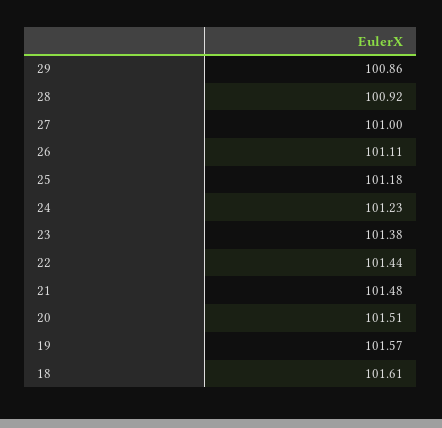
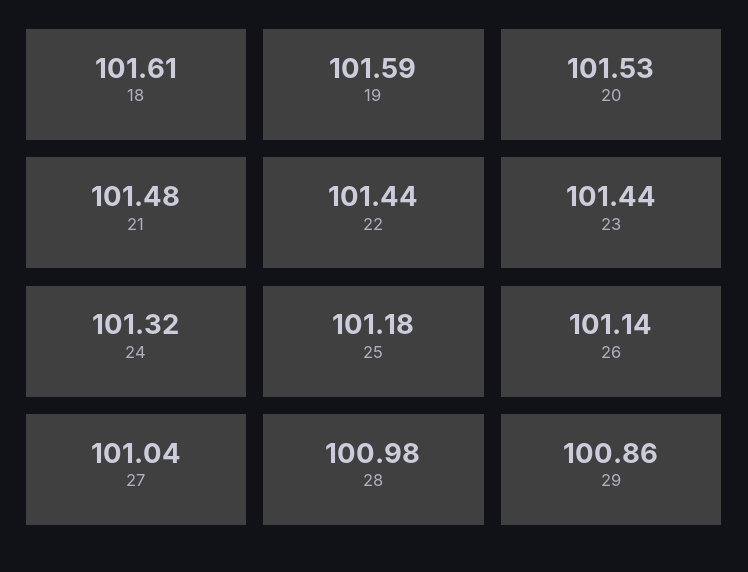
28: 100.92 -> 100.98
27: 101 -> 101.04
26: 101.11 -> 101.14
24: 101.23 -> 101.32
23: 101.38 -> 101.44
20: 101.51 -> 101.53
19: 101.57 -> 101.59

